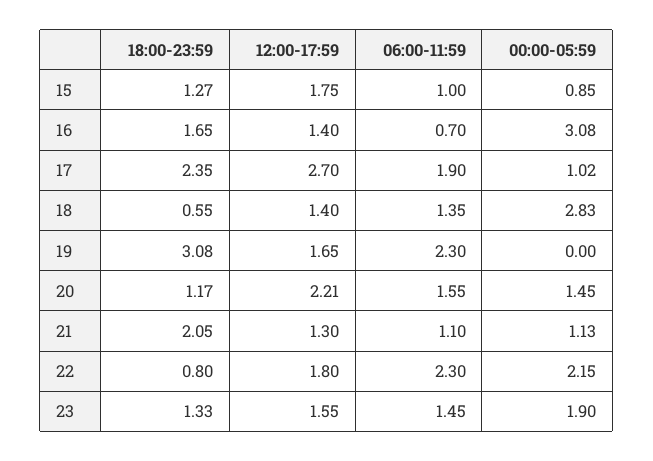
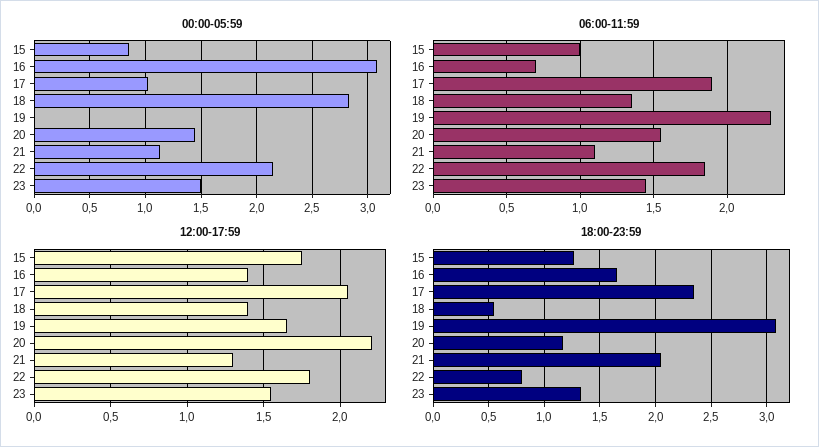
12:00-17:59, 17: 2.7 -> 2.05
06:00-11:59, 22: 2.3 -> 1.85
00:00-05:59, 23: 1.9 -> 1.5

